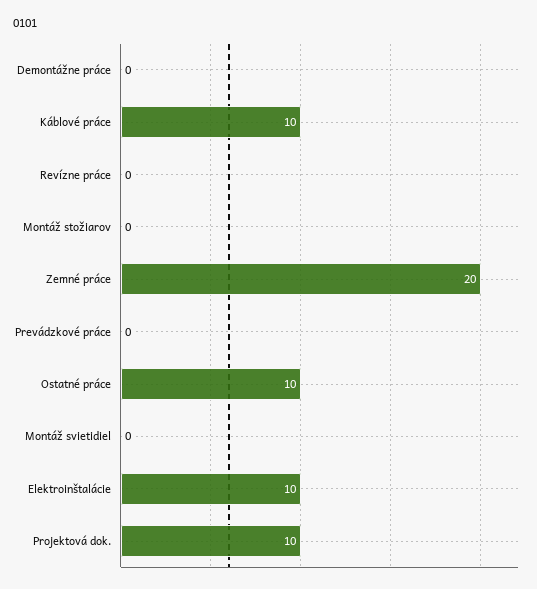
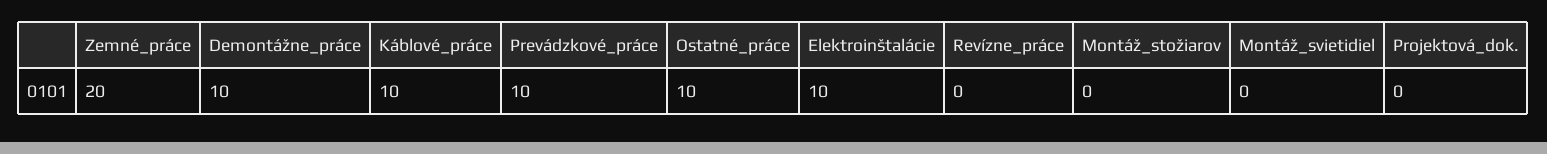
Demontážne práce: 0 -> 10
Prevádzkové práce: 0 -> 10
Projektová dok.: 10 -> 0

